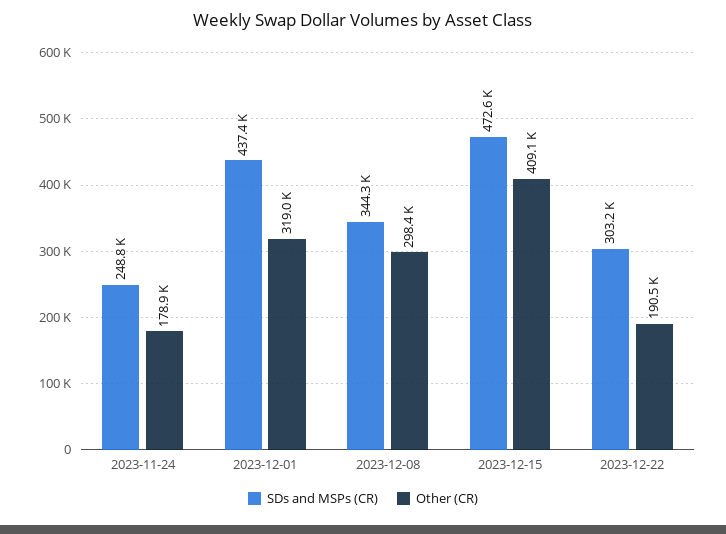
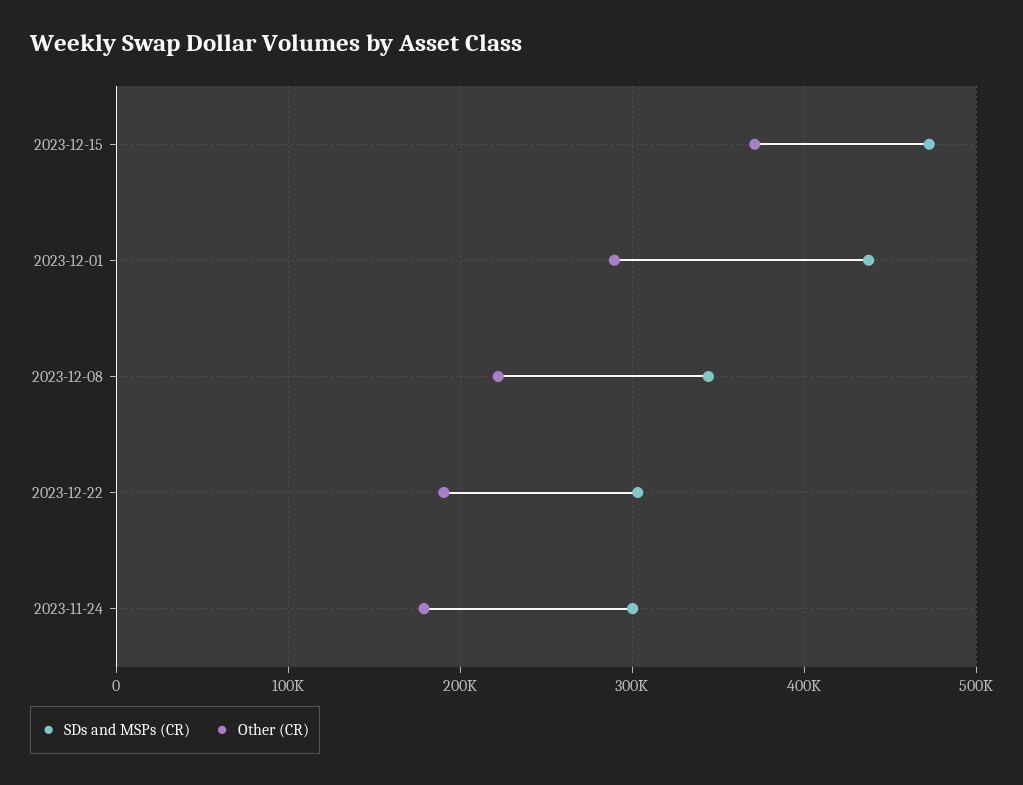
SDs and MSPs (CR), 2023-11-24: 248800 -> 300000
Other (CR), 2023-12-01: 319000 -> 290000
Other (CR), 2023-12-08: 298400 -> 220000
Other (CR), 2023-12-15: 409100 -> 370000

